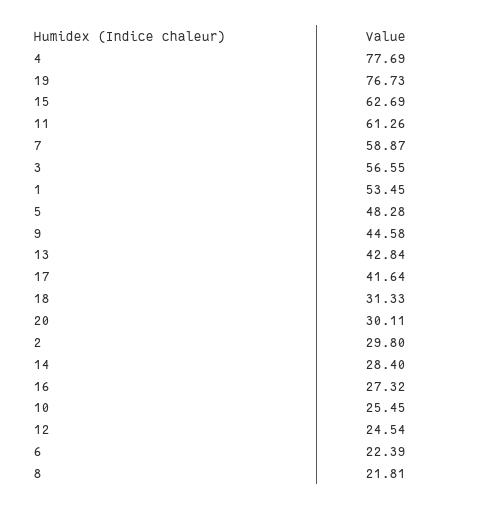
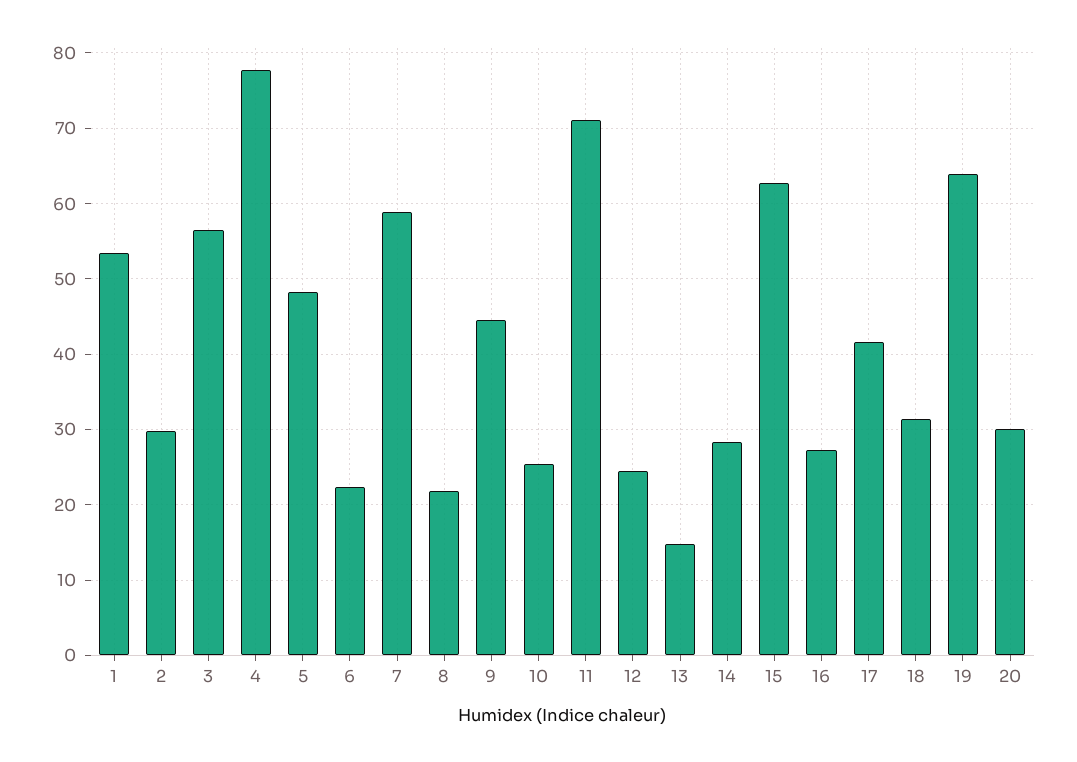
19: 76.73 -> 64
11: 61.26 -> 71
13: 42.84 -> 15

